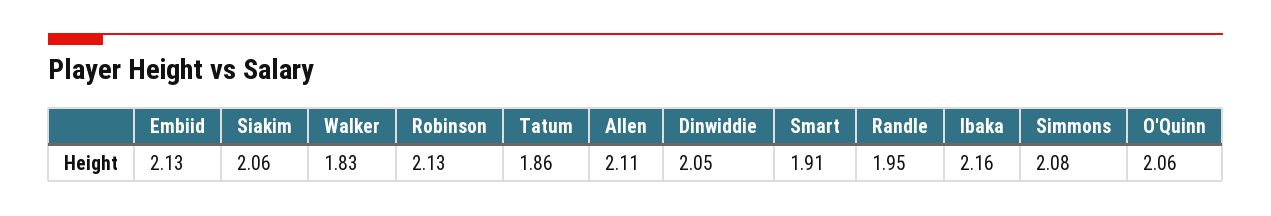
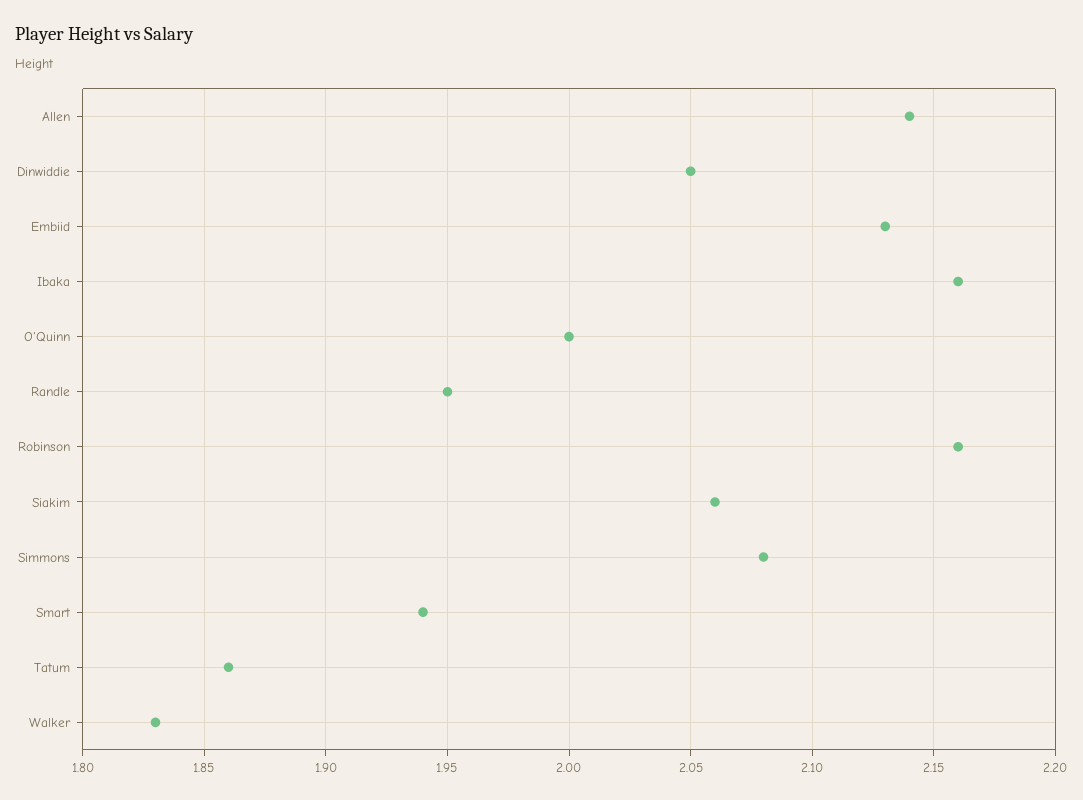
Robinson: 2.13 -> 2.16
Allen: 2.11 -> 2.14
Smart: 1.91 -> 1.94
O'Quinn: 2.06 -> 2

